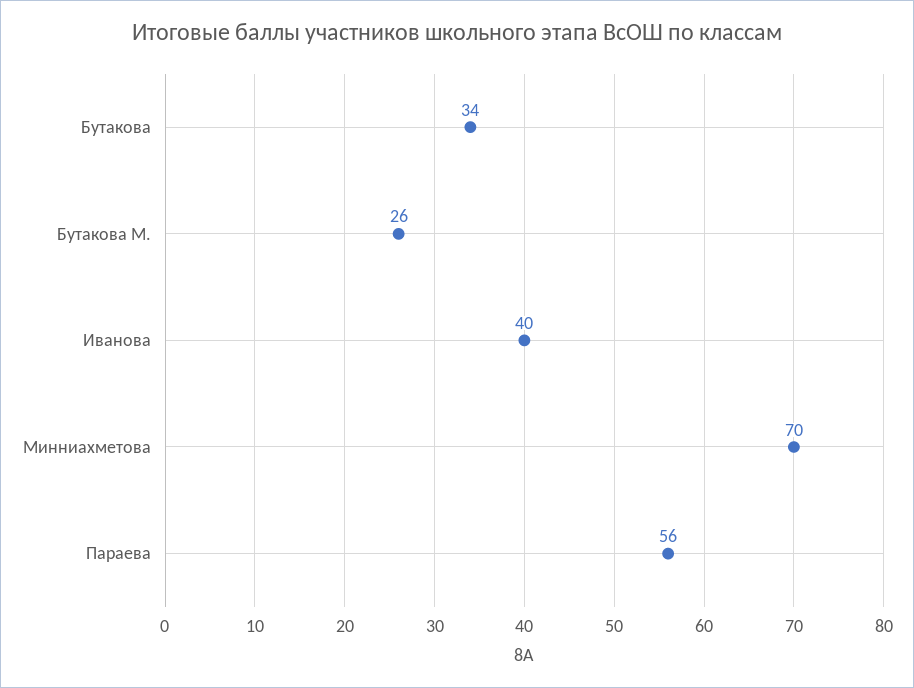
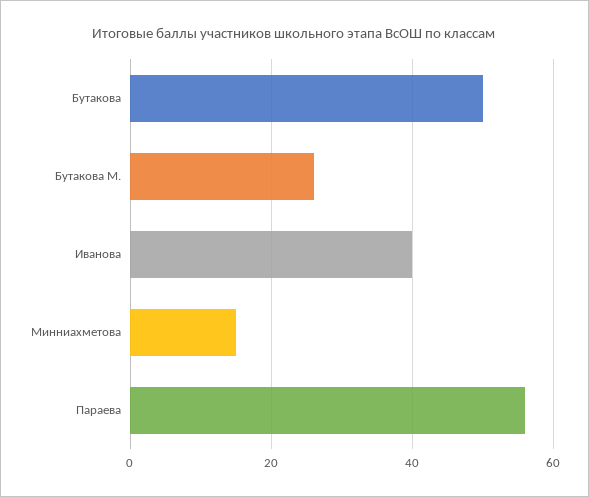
Бутакова: 34 -> 50
Минниахметова: 70 -> 15

